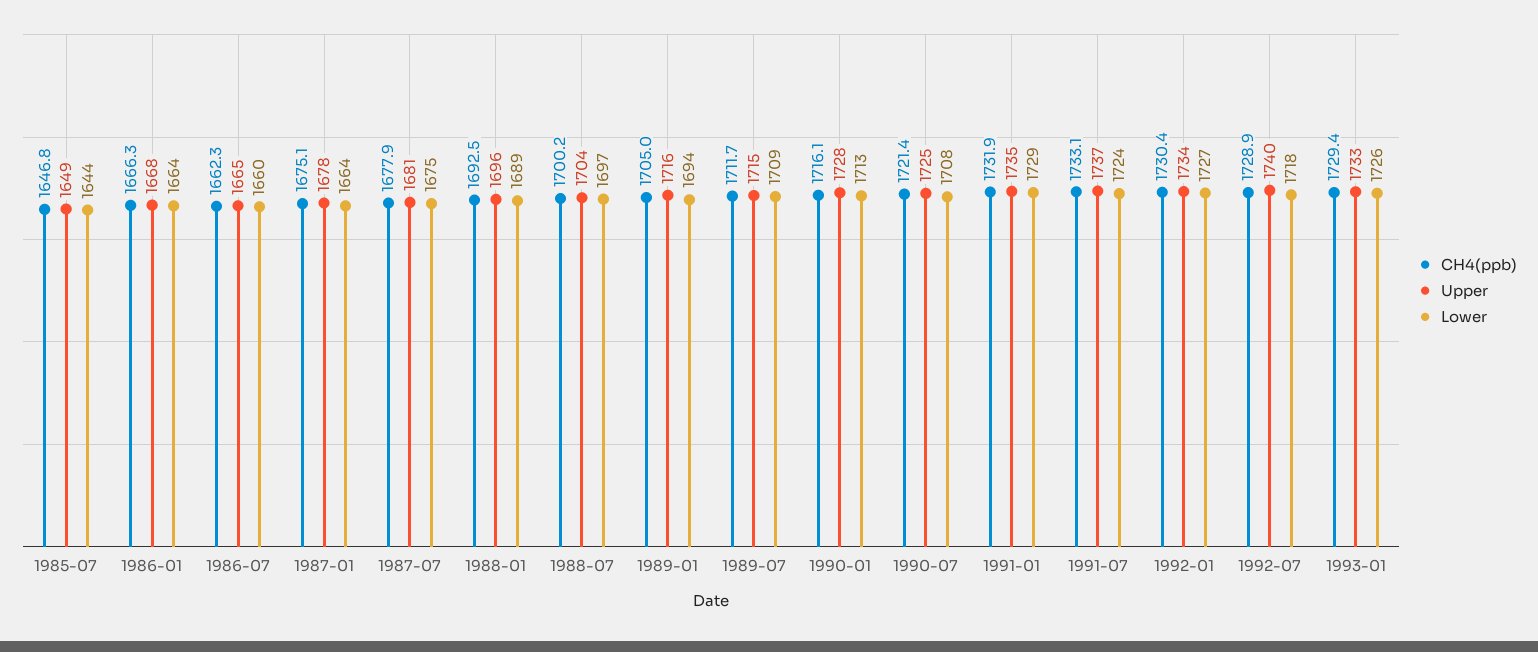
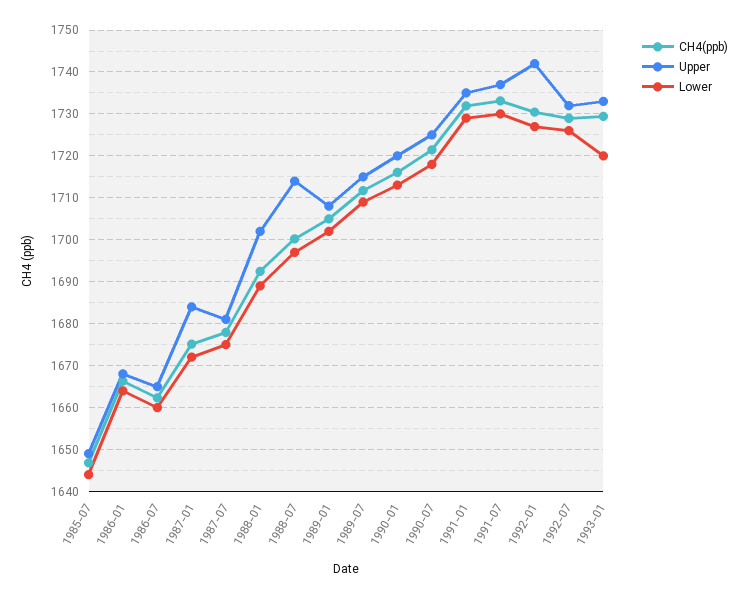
Upper, 1987-01: 1678 -> 1684
Lower, 1987-01: 1664 -> 1672
Upper, 1988-01: 1696 -> 1702
Upper, 1988-07: 1704 -> 1714
Upper, 1989-01: 1716 -> 1708
Lower, 1989-01: 1694 -> 1702
Upper, 1990-01: 1728 -> 1720
Lower, 1990-07: 1708 -> 1718
Lower, 1991-07: 1724 -> 1730
Upper, 1992-01: 1734 -> 1742
Upper, 1992-07: 1740 -> 1732
Lower, 1992-07: 1718 -> 1726
Lower, 1993-01: 1726 -> 1720

